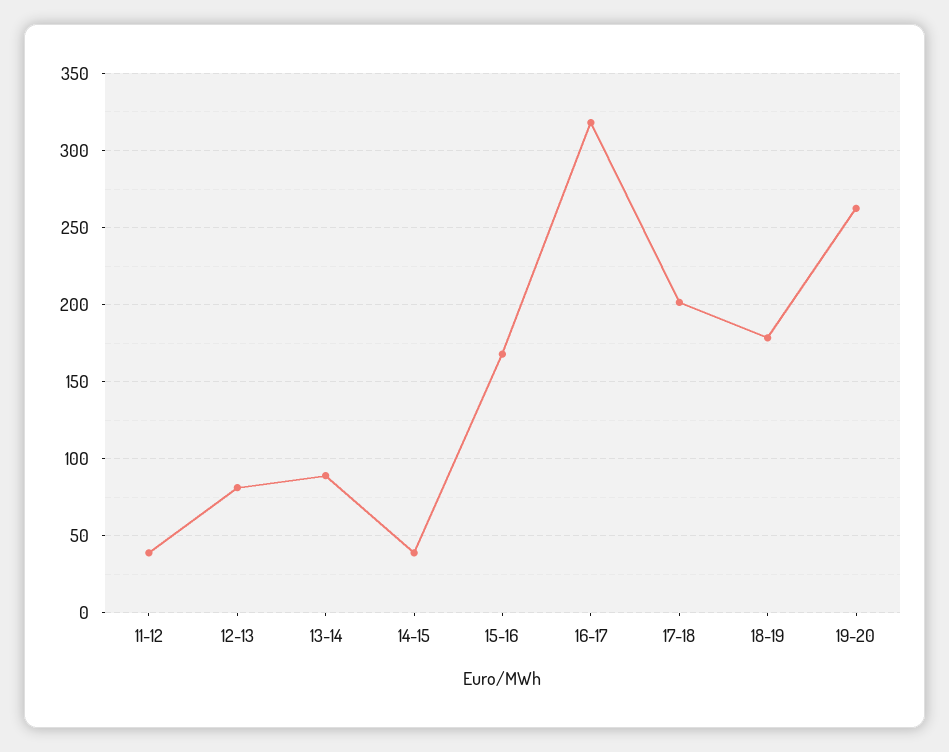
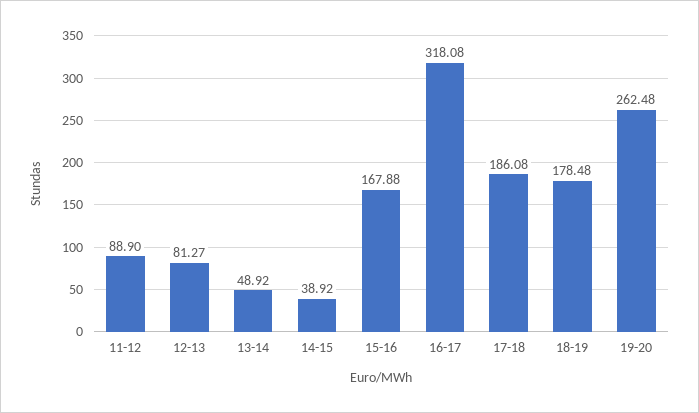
11-12: 40 -> 88.9
13-14: 90 -> 48.92
17-18: 200 -> 186.08

